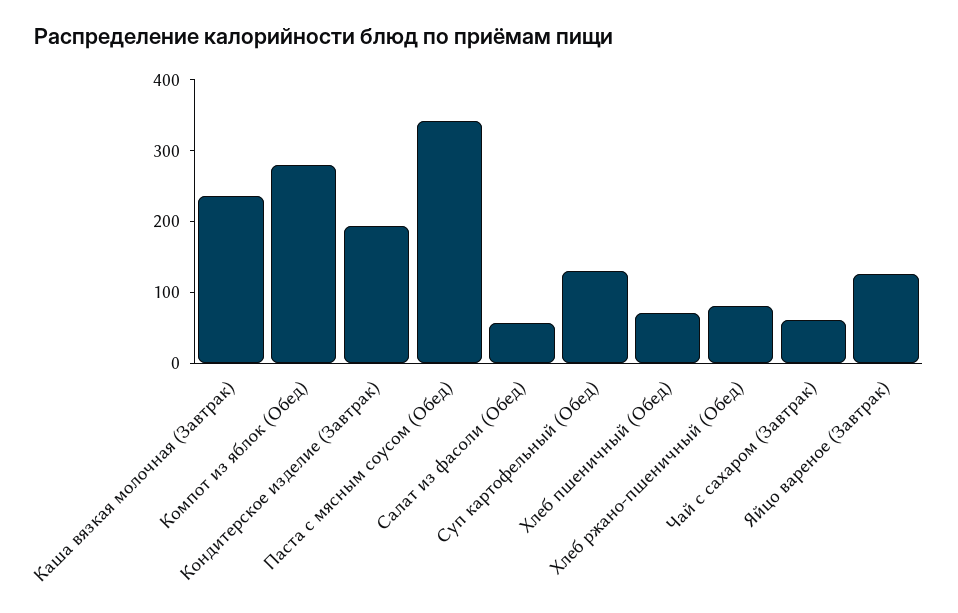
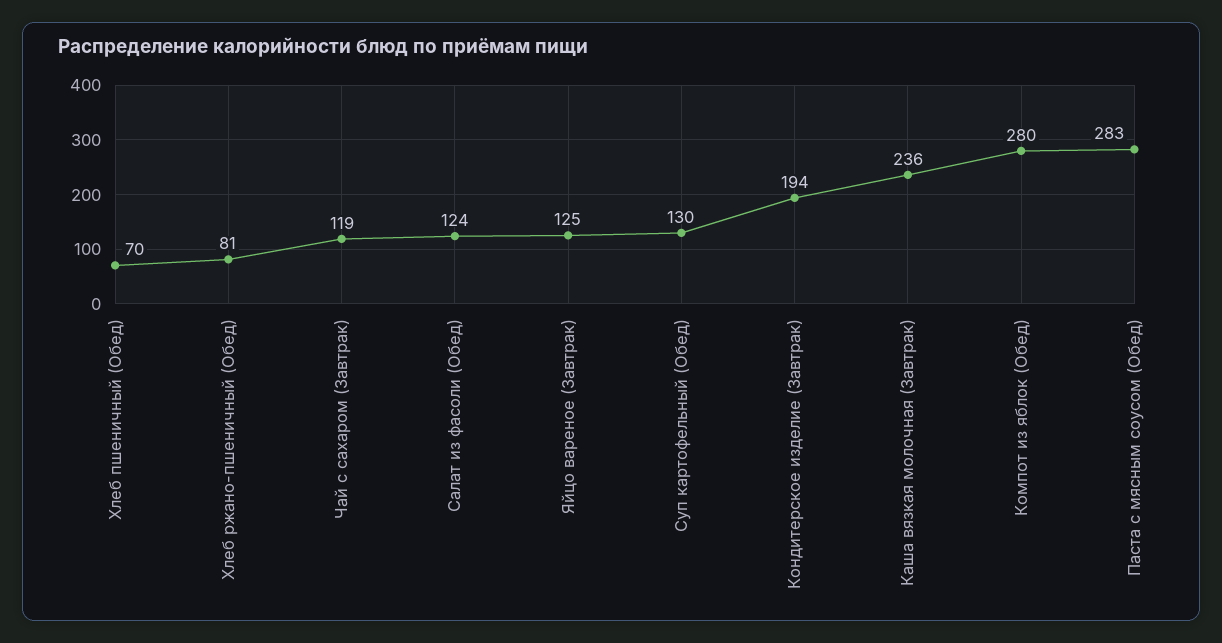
Паста с мясным соусом (Обед): 340 -> 283
Салат из фасоли (Обед): 60 -> 124
Чай с сахаром (Завтрак): 60 -> 119

